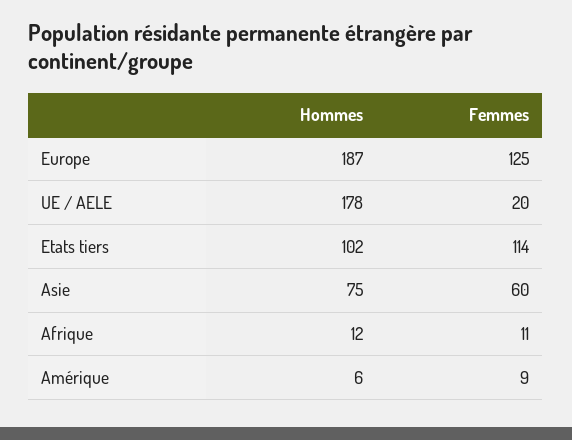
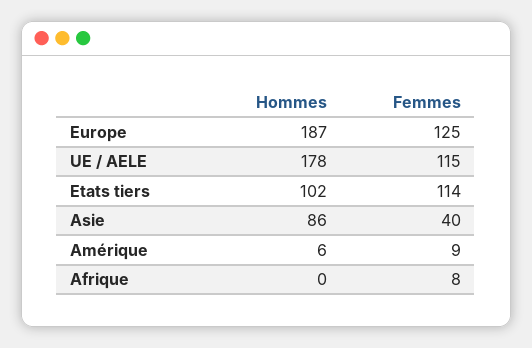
Femmes, UE / AELE: 20 -> 115
Hommes, Asie: 75 -> 86
Femmes, Asie: 60 -> 40
Hommes, Afrique: 12 -> 0
Femmes, Afrique: 11 -> 8

